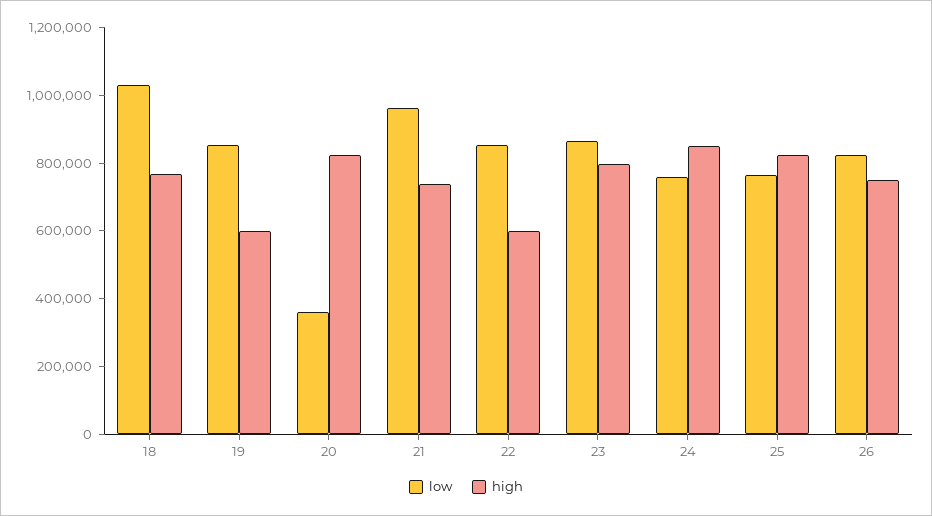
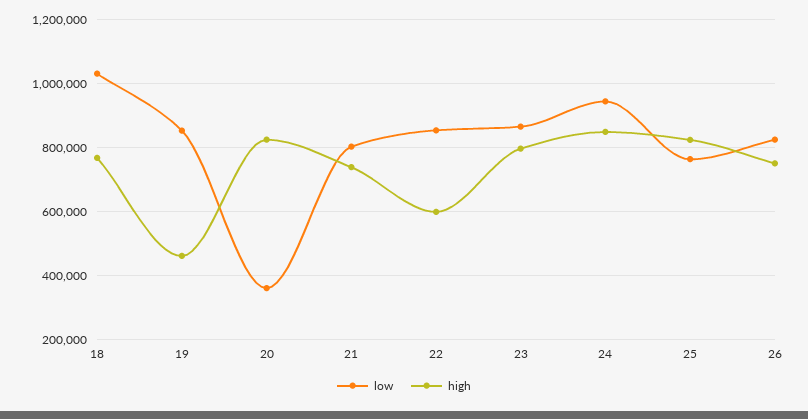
high, 19: 600000 -> 460000
low, 21: 950000 -> 800000
low, 24: 750000 -> 940000

